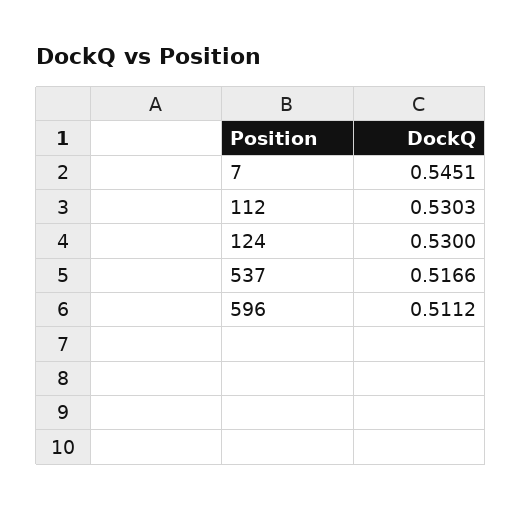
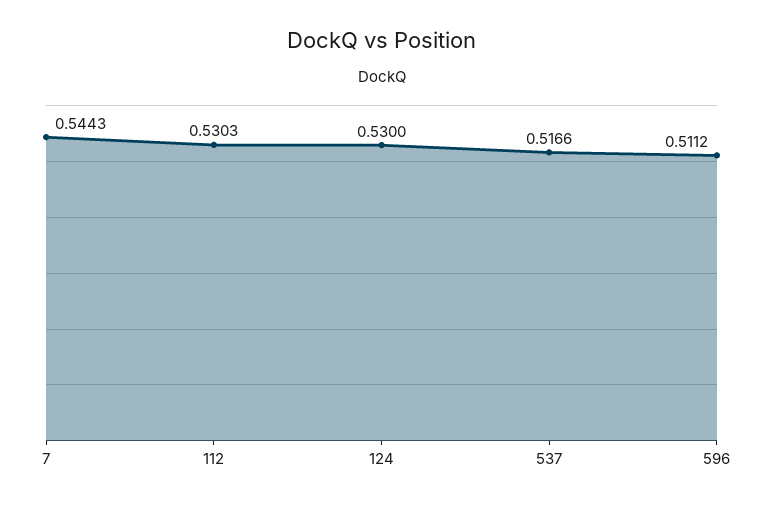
7: 0.5451 -> 0.5443

